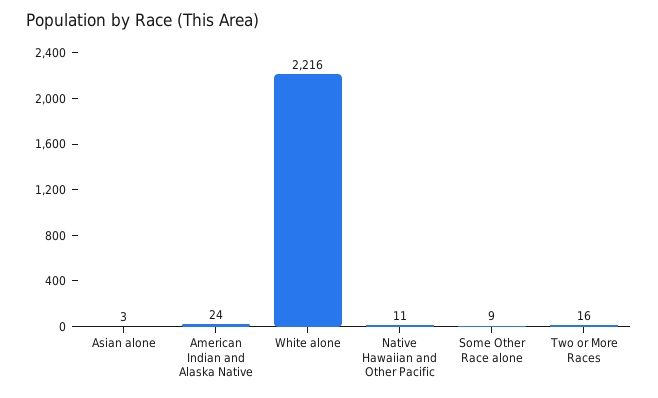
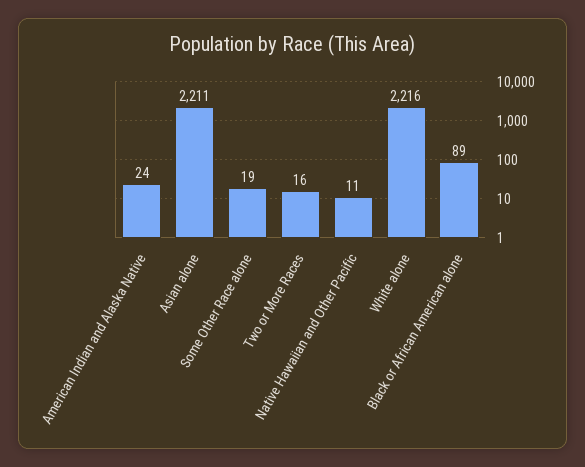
Asian alone: 3 -> 2211
Some Other Race alone: 9 -> 19
Black or African American alone: none -> 89

